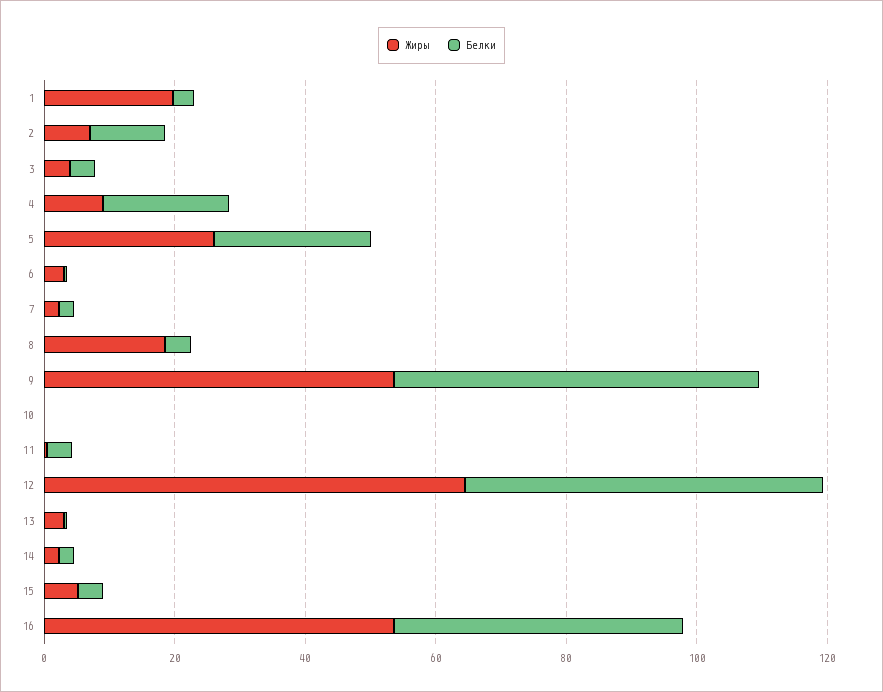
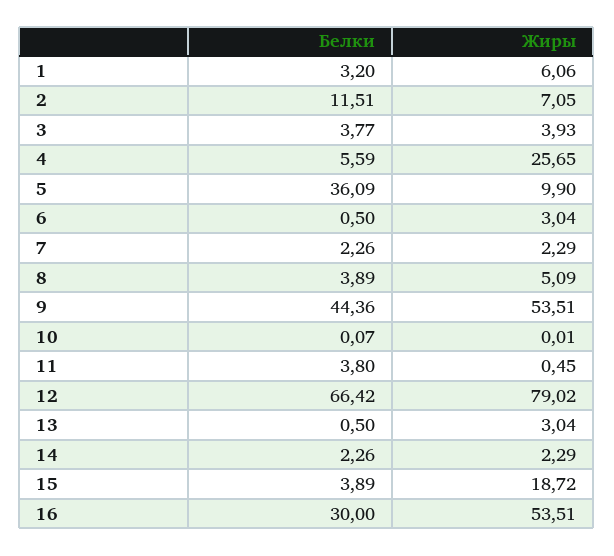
Жиры, 1: 20 -> 6.06
Жиры, 4: 10 -> 25.65
Белки, 4: 20 -> 5.59
Жиры, 5: 25 -> 9.9
Белки, 5: 25 -> 36.09
Жиры, 8: 20 -> 5.09
Белки, 9: 55 -> 44.36
Жиры, 12: 65 -> 79.02
Белки, 12: 55 -> 66.42
Жиры, 15: 5 -> 18.72
Белки, 16: 45 -> 30

